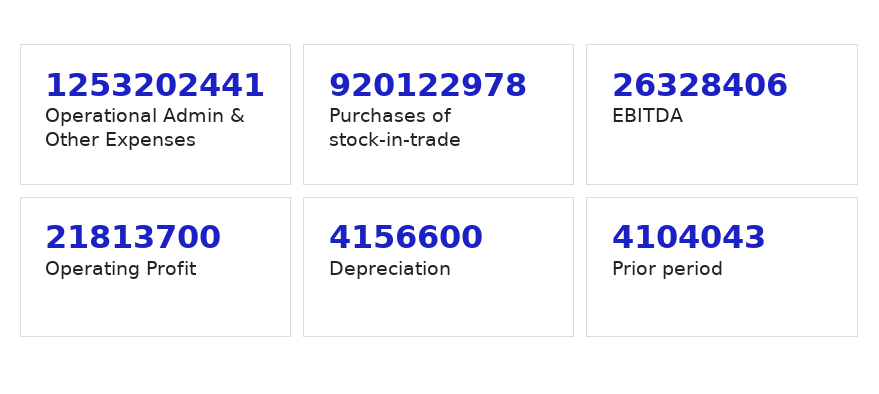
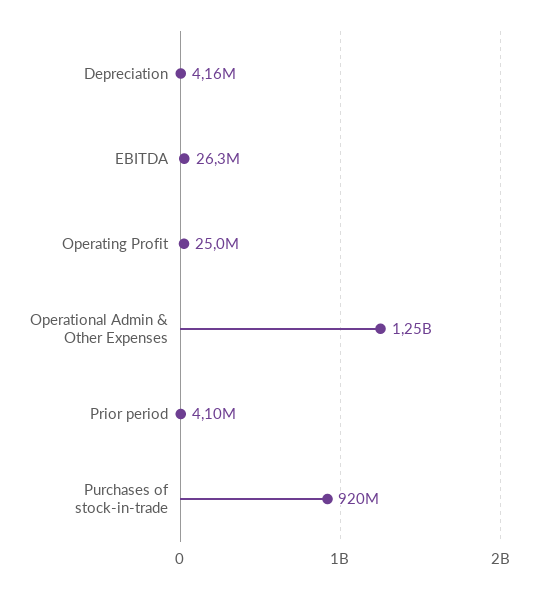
Operating Profit: 21813700 -> 25000000

